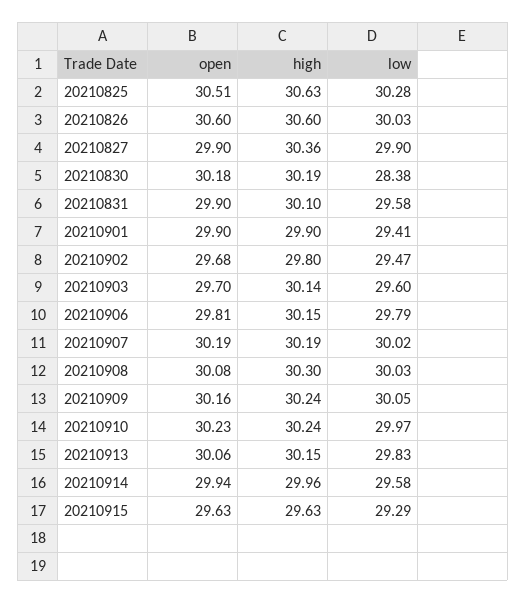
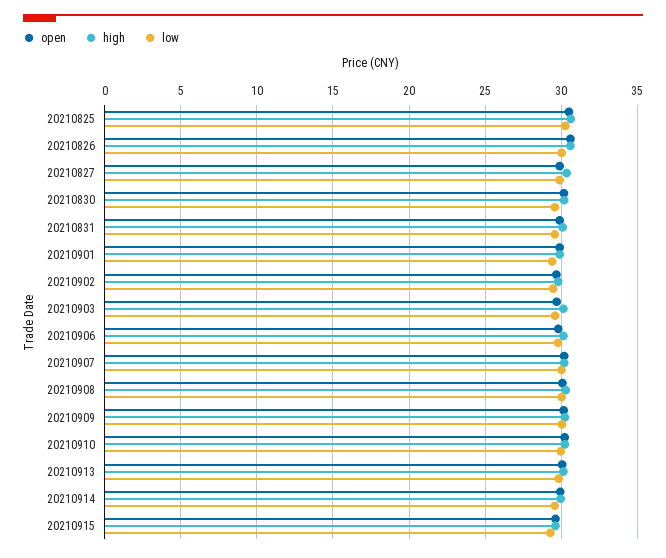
low, 20210830: 28.38 -> 29.5

